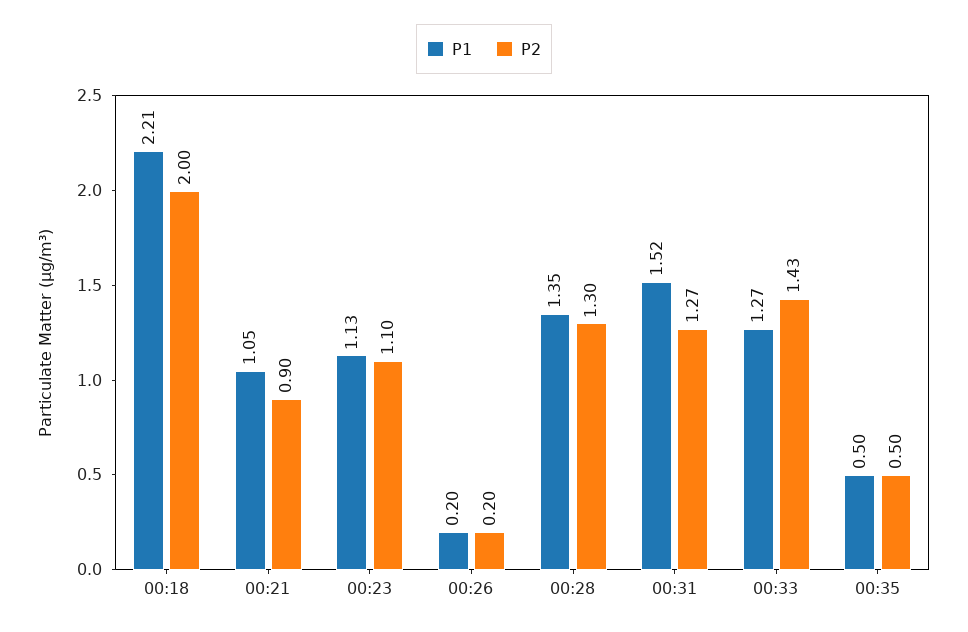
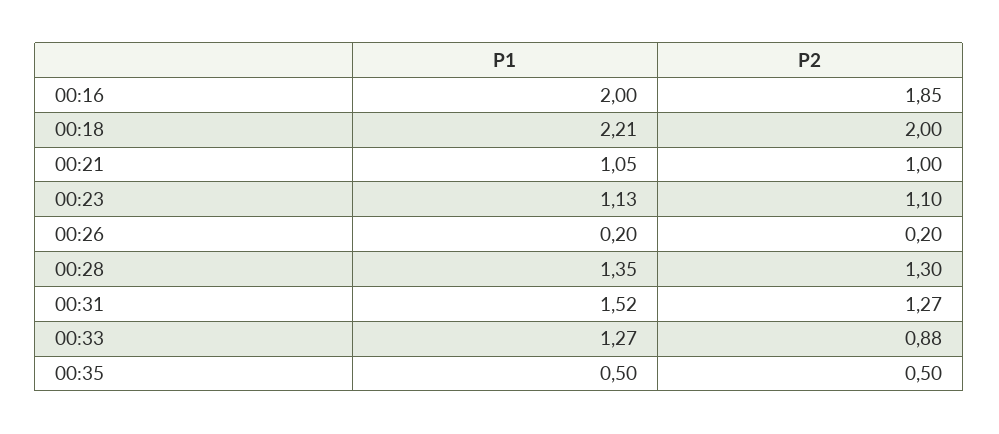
P2, 00:21: 0.9 -> 1
P2, 00:33: 1.43 -> 0.88
P1, 00:16: none -> 2
P2, 00:16: none -> 1.85

